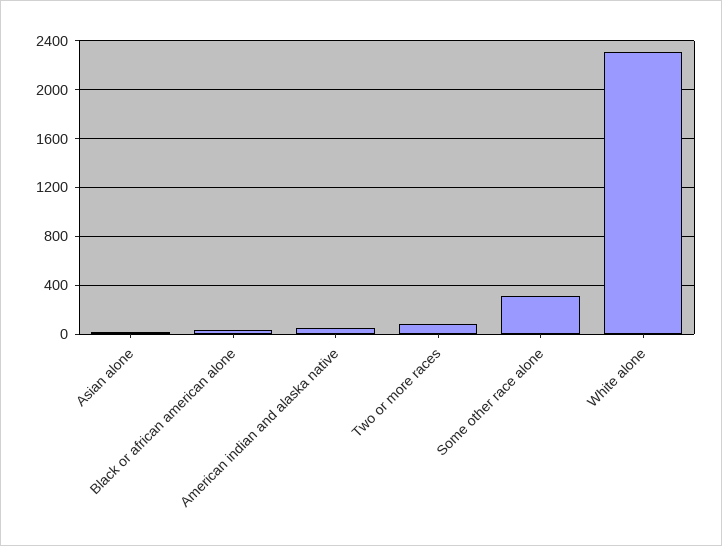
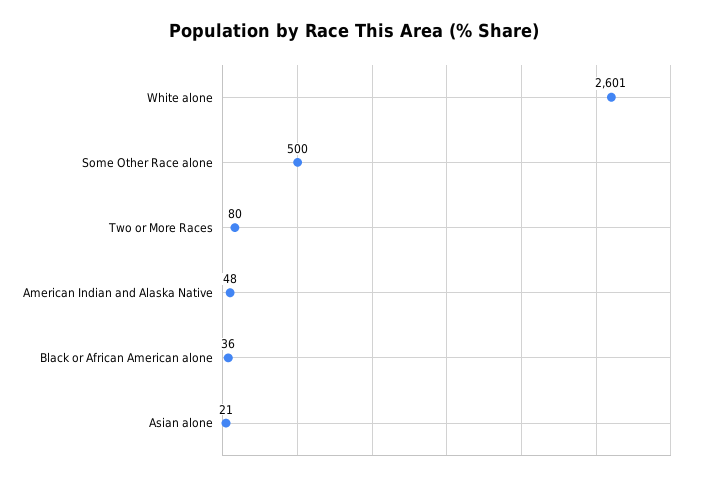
Some other race alone: 300 -> 500
White alone: 2300 -> 2601

